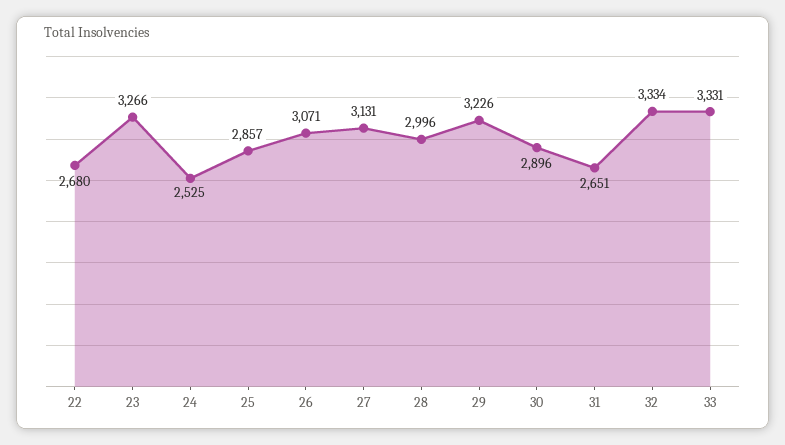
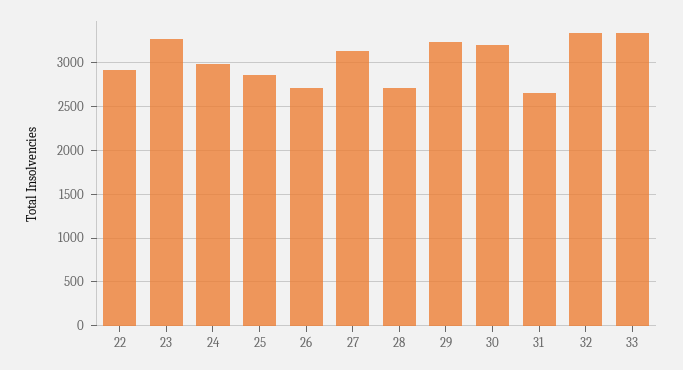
22: 2680 -> 2900
24: 2525 -> 3000
26: 3071 -> 2700
28: 2996 -> 2700
30: 2896 -> 3200

